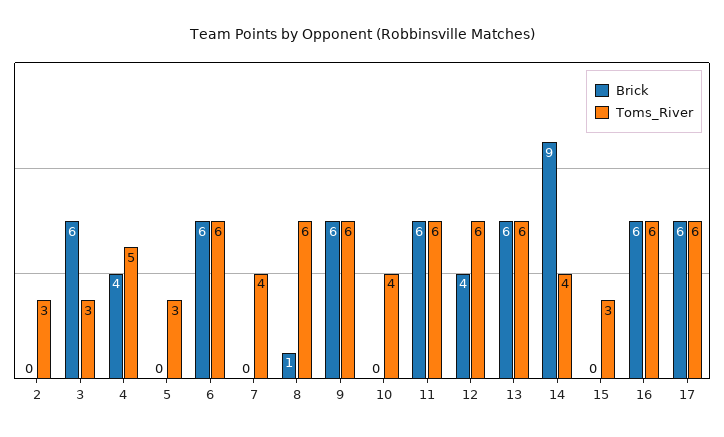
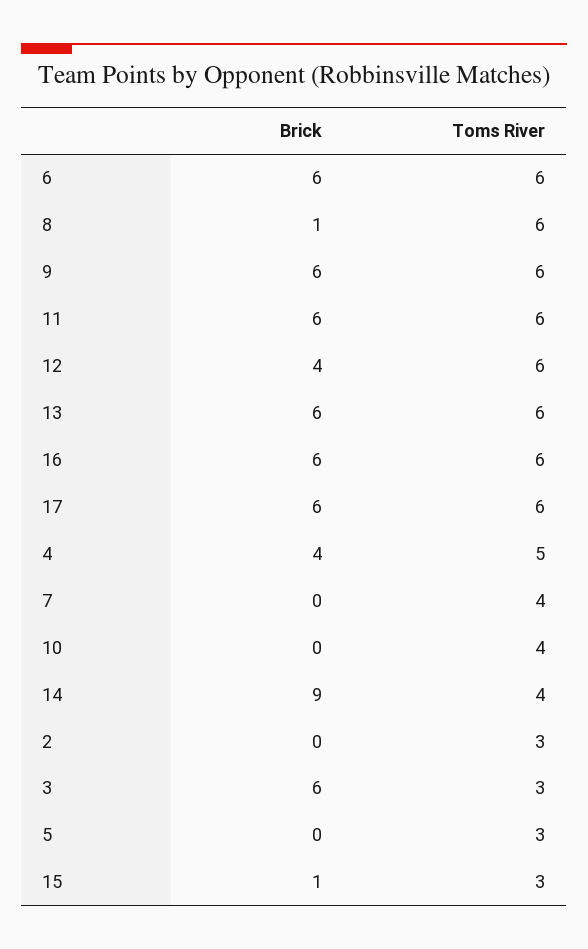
Brick, 15: 0 -> 1

